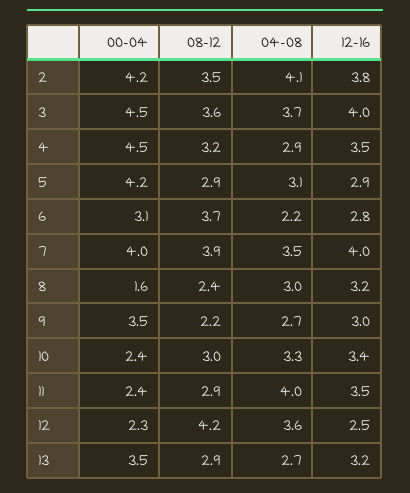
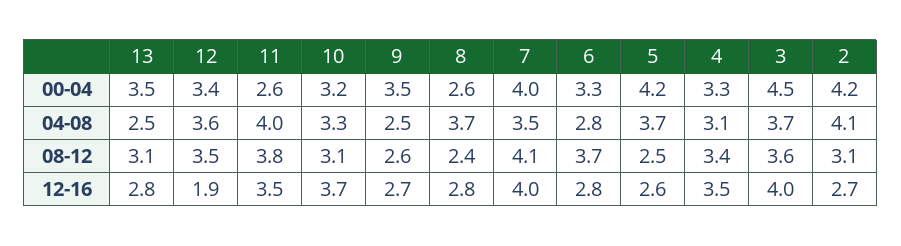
08-12, 2: 3.5 -> 3.1
12-16, 2: 3.8 -> 2.7
00-04, 4: 4.5 -> 3.3
08-12, 4: 3.2 -> 3.4
04-08, 4: 2.9 -> 3.1
08-12, 5: 2.9 -> 2.5
04-08, 5: 3.1 -> 3.7
12-16, 5: 2.9 -> 2.6
00-04, 6: 3.1 -> 3.3
04-08, 6: 2.2 -> 2.8
08-12, 7: 3.9 -> 4.1
00-04, 8: 1.6 -> 2.6
04-08, 8: 3 -> 3.7
12-16, 8: 3.2 -> 2.8
08-12, 9: 2.2 -> 2.6
04-08, 9: 2.7 -> 2.5
12-16, 9: 3 -> 2.7
00-04, 10: 2.4 -> 3.2
08-12, 10: 3 -> 3.1
12-16, 10: 3.4 -> 3.7
00-04, 11: 2.4 -> 2.6
08-12, 11: 2.9 -> 3.8
00-04, 12: 2.3 -> 3.4
08-12, 12: 4.2 -> 3.5
12-16, 12: 2.5 -> 1.9
08-12, 13: 2.9 -> 3.1
04-08, 13: 2.7 -> 2.5
12-16, 13: 3.2 -> 2.8

